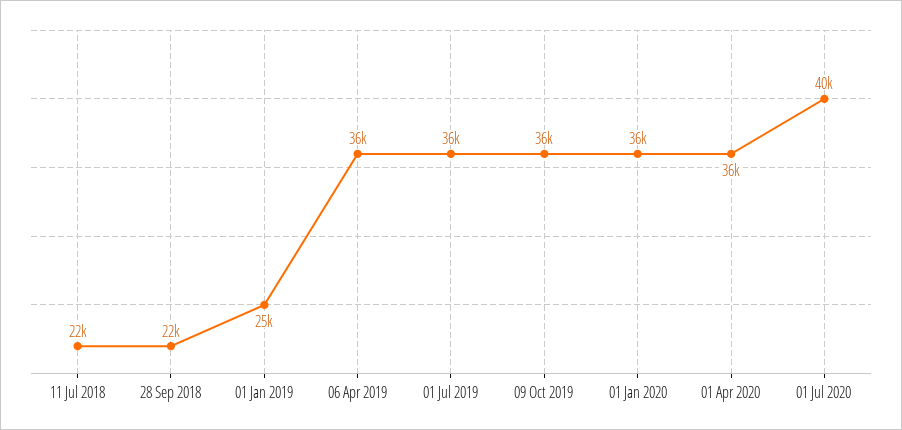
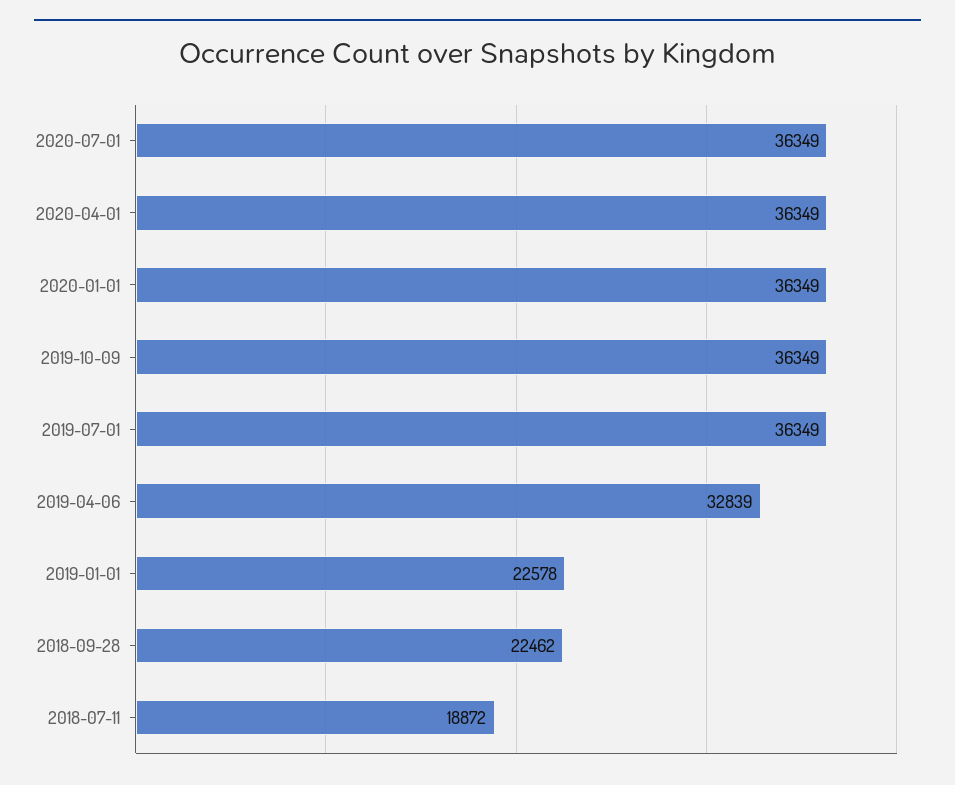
11 Jul 2018: 22000 -> 18872
01 Jan 2019: 25000 -> 22578
06 Apr 2019: 36000 -> 32839
01 Jul 2020: 40000 -> 36349

